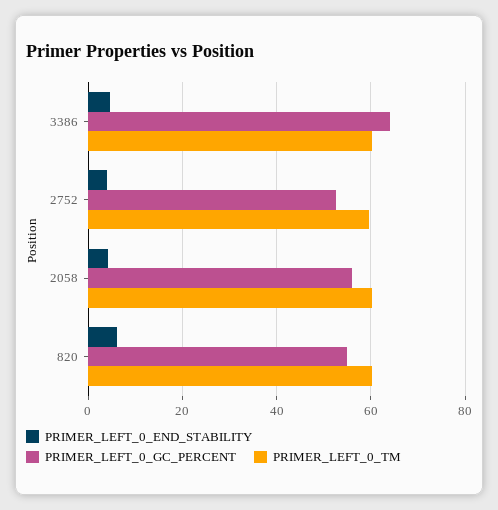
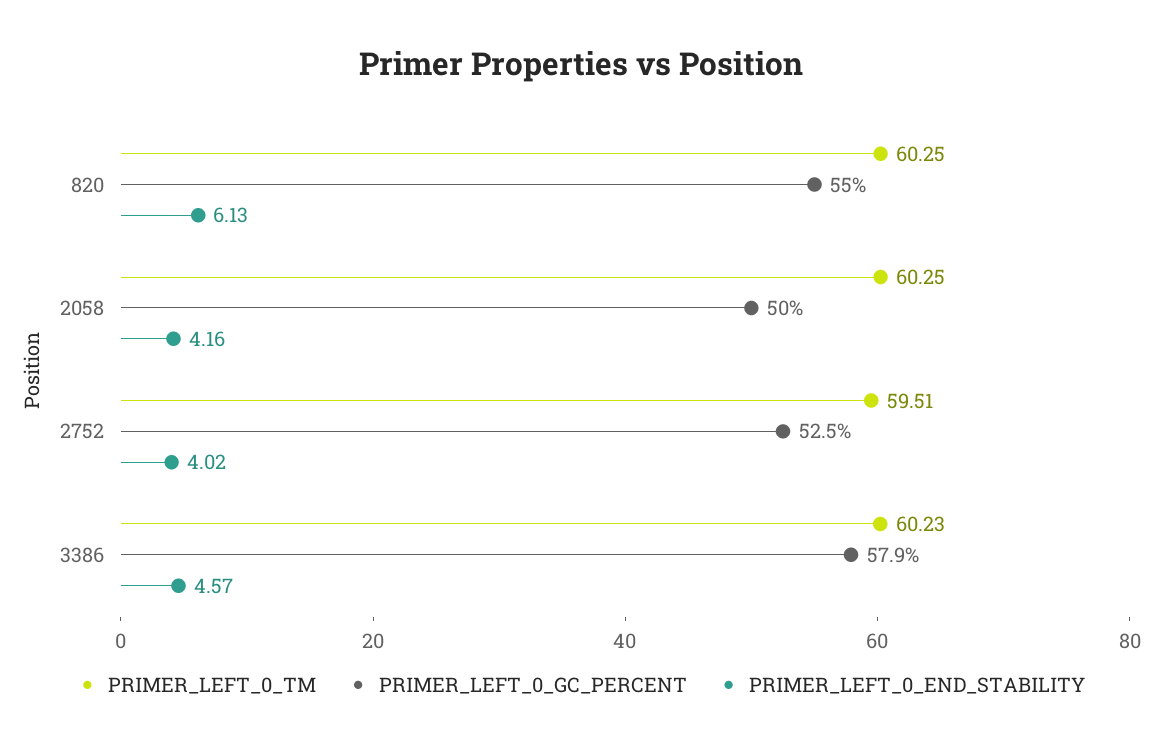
PRIMER_LEFT_0_GC_PERCENT, 3386: 64 -> 57.9
PRIMER_LEFT_0_GC_PERCENT, 2058: 56 -> 50

